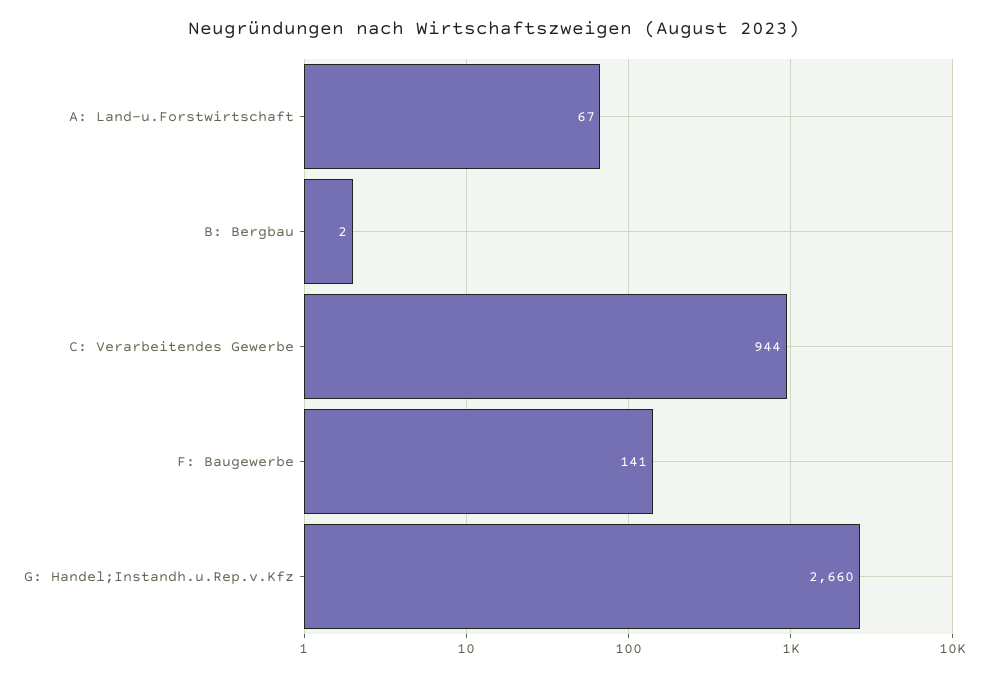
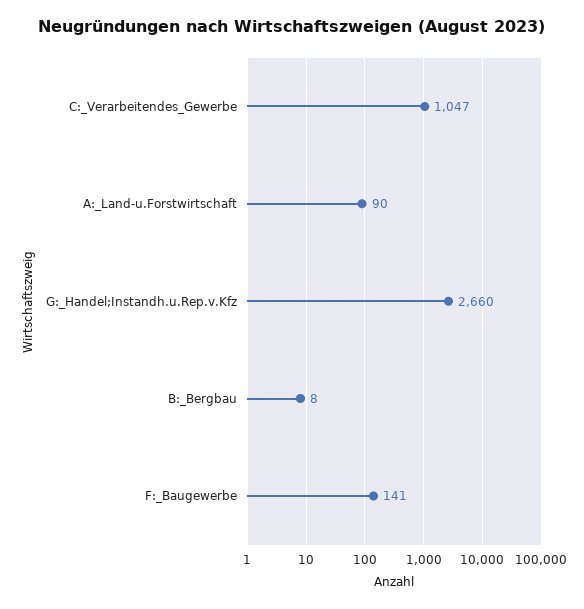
A: Land-u.Forstwirtschaft: 67 -> 90
B: Bergbau: 2 -> 8
C: Verarbeitendes Gewerbe: 944 -> 1047

